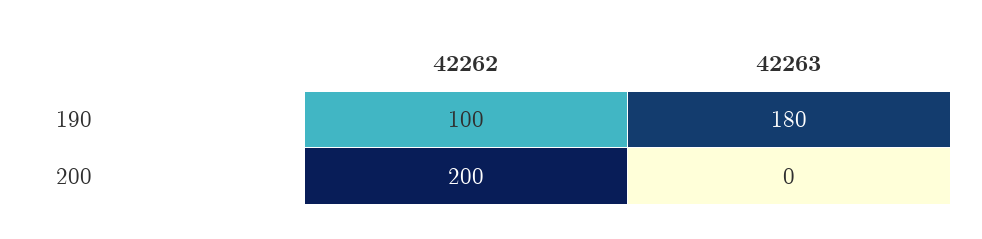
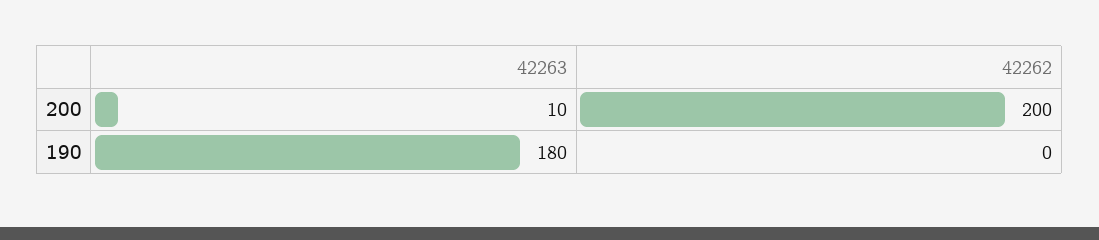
42262, 190: 100 -> 0
42263, 200: 0 -> 10

